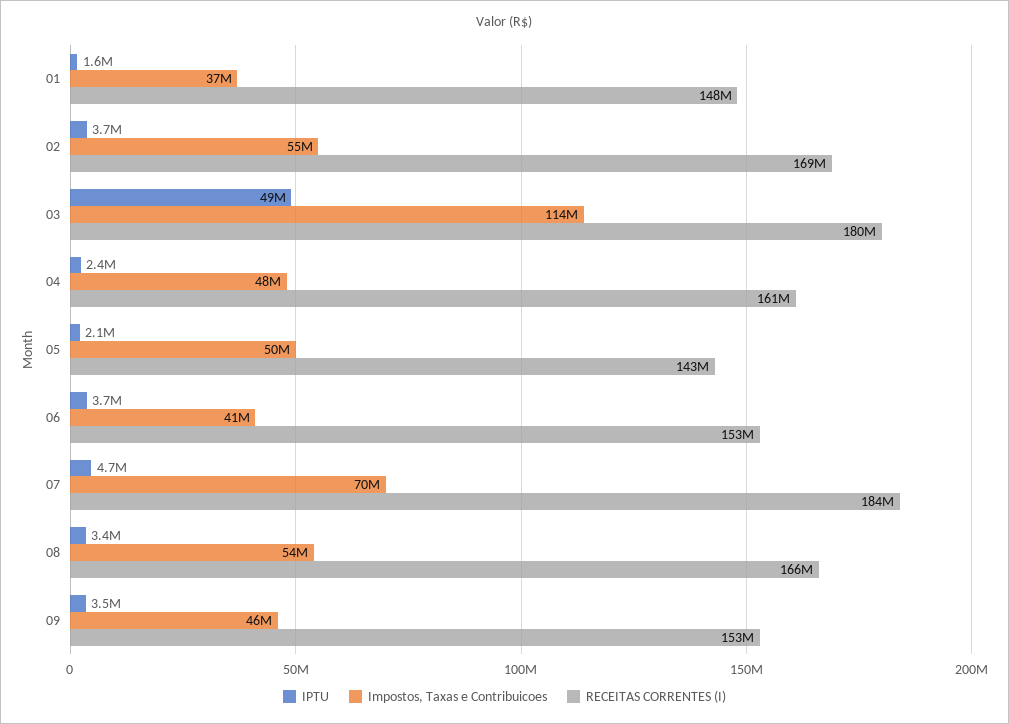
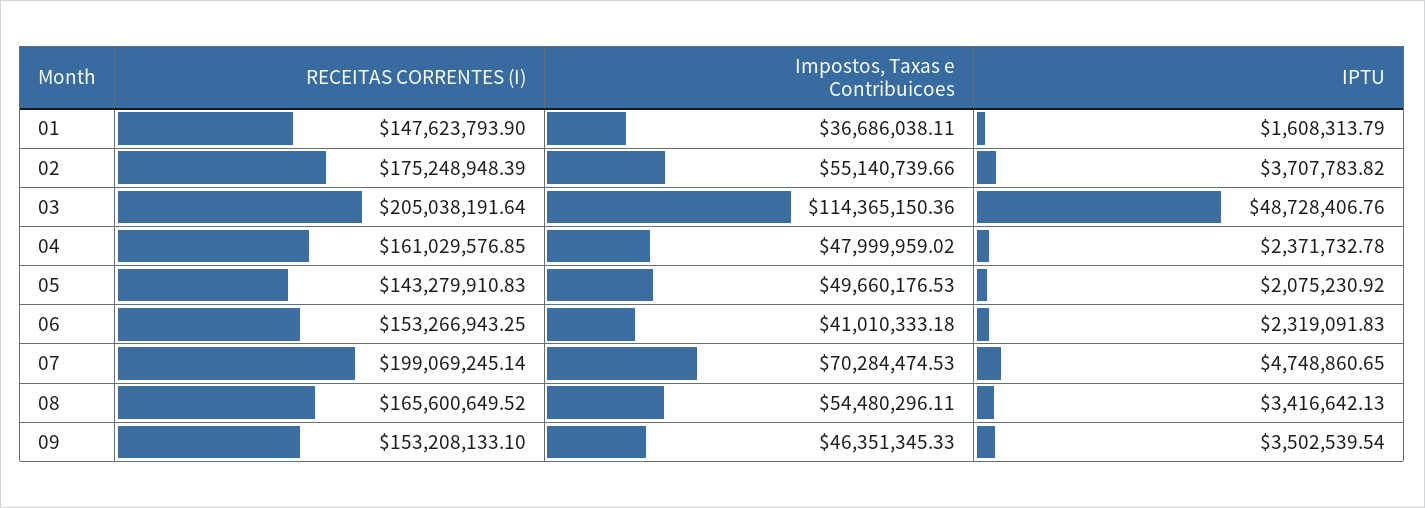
RECEITAS CORRENTES (I), 02: 169000000 -> 175248948.39
RECEITAS CORRENTES (I), 03: 180000000 -> 205038191.64
IPTU, 06: 3700000 -> 2319091.83
RECEITAS CORRENTES (I), 07: 184000000 -> 199069245.14

